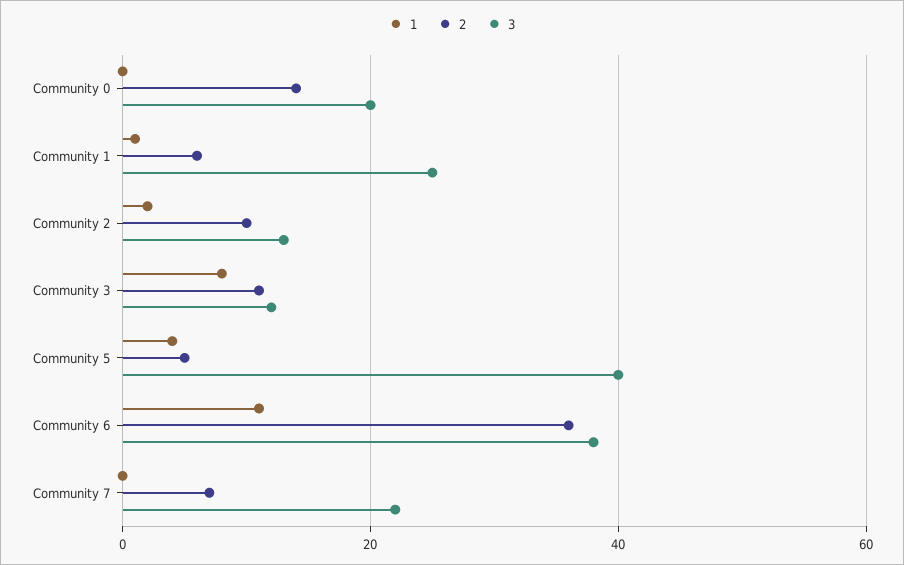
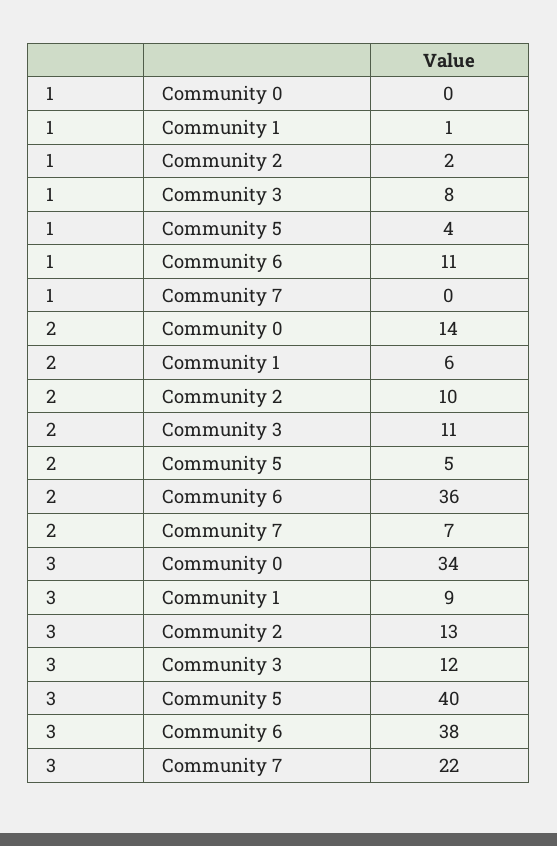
3, Community 0: 20 -> 34
3, Community 1: 25 -> 9

